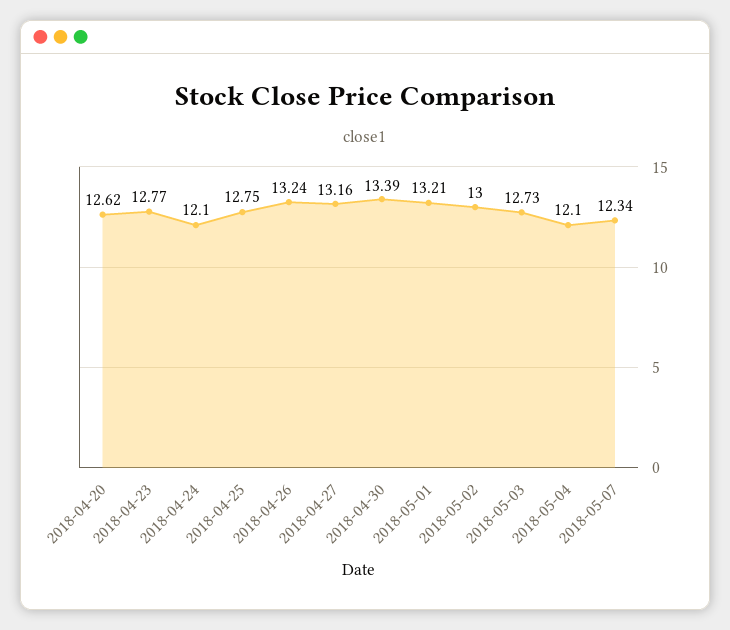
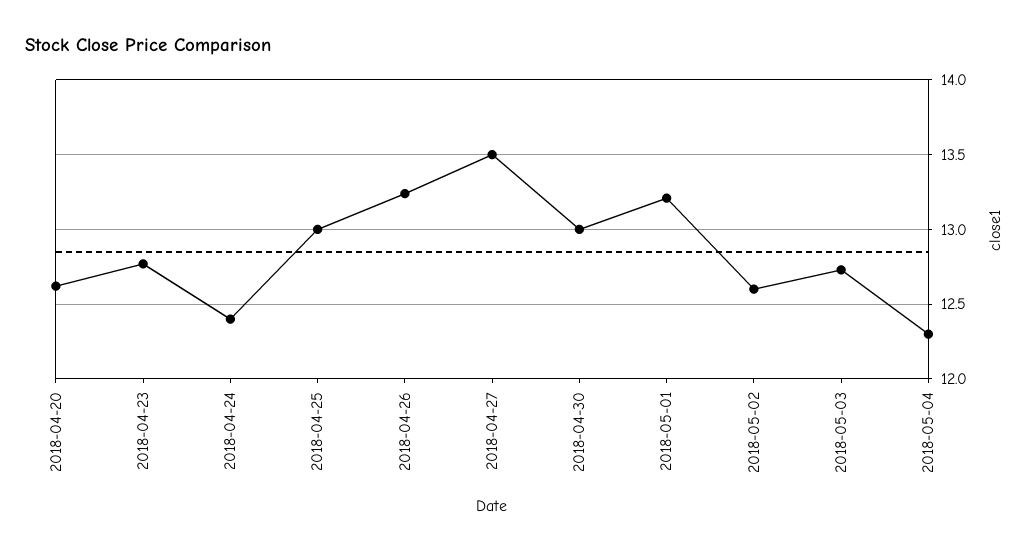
2018-04-24: 12.1 -> 12.4
2018-04-25: 12.75 -> 13
2018-04-27: 13.16 -> 13.5
2018-04-30: 13.39 -> 13
2018-05-02: 13 -> 12.6
2018-05-04: 12.1 -> 12.3
2018-05-07: 12.34 -> none

